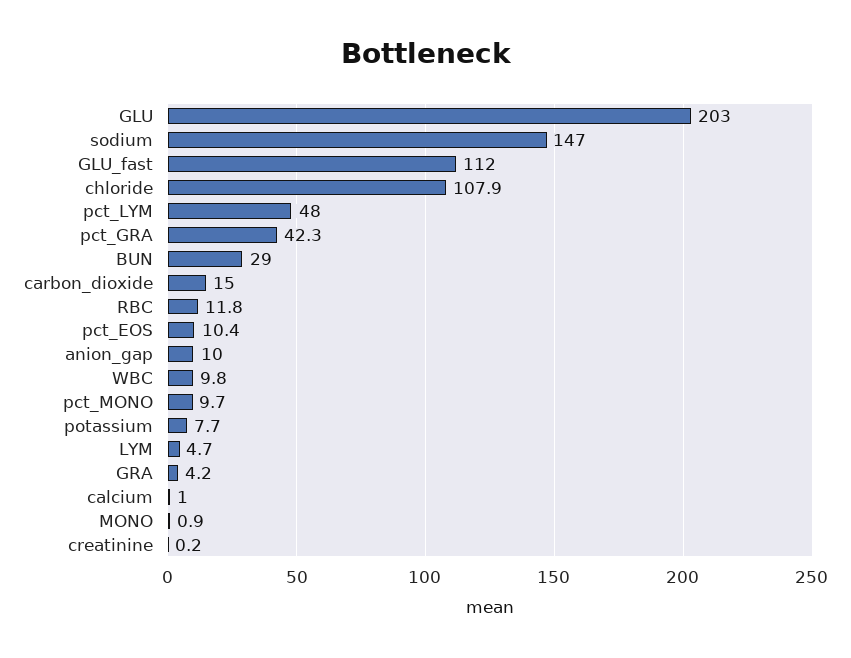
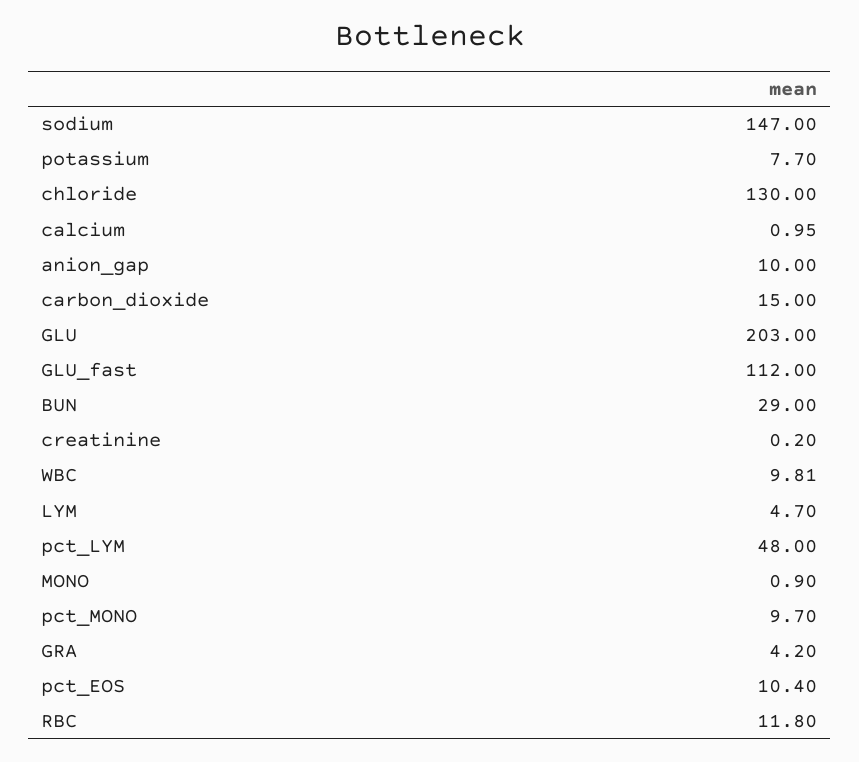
chloride: 107.9 -> 130
pct_GRA: 42.3 -> none

